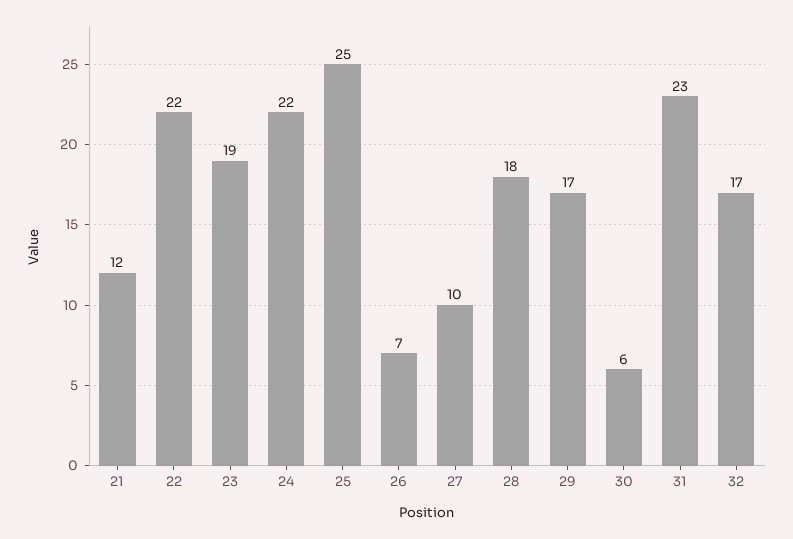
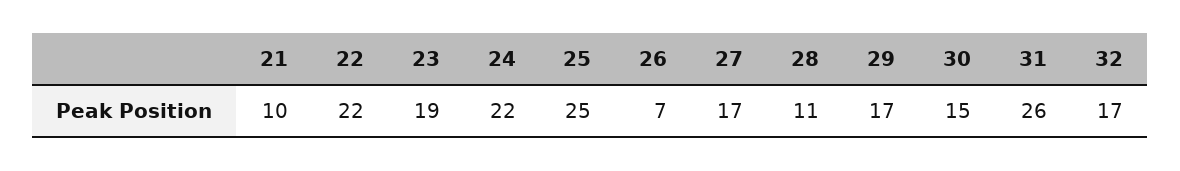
21: 12 -> 10
27: 10 -> 17
28: 18 -> 11
30: 6 -> 15
31: 23 -> 26

